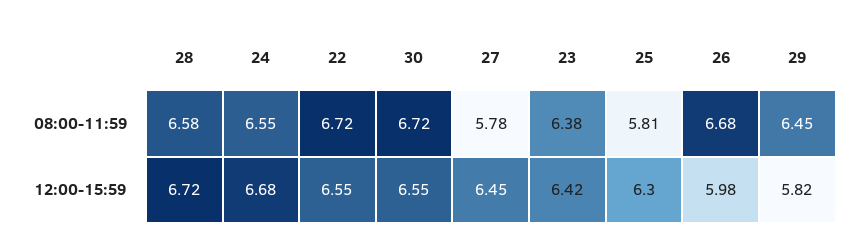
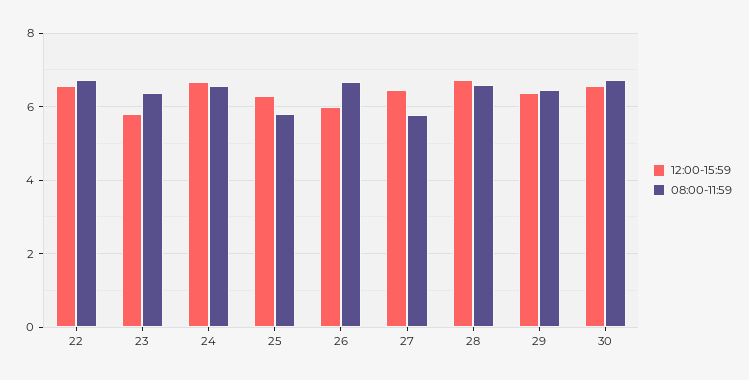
12:00-15:59, 23: 6.42 -> 5.8
12:00-15:59, 29: 5.82 -> 6.4

